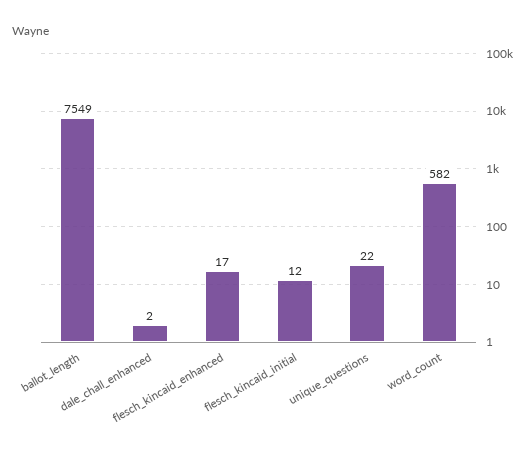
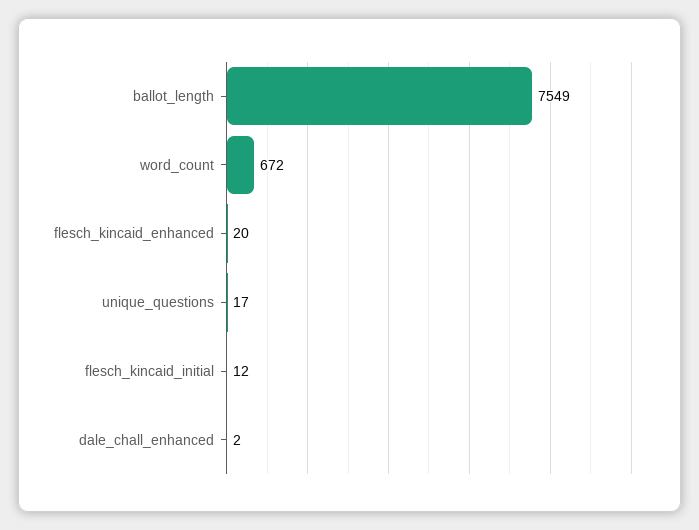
flesch_kincaid_enhanced: 17 -> 20
unique_questions: 22 -> 17
word_count: 582 -> 672

